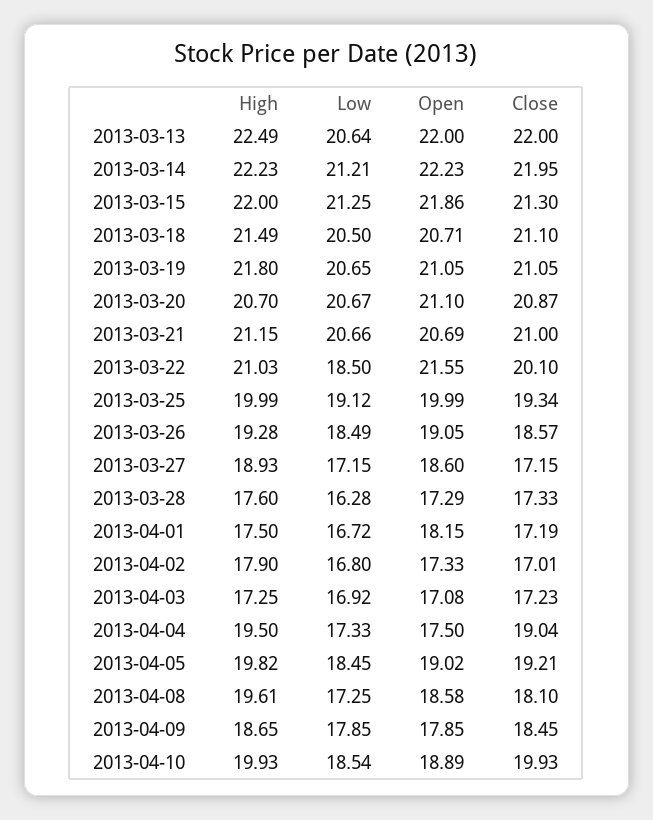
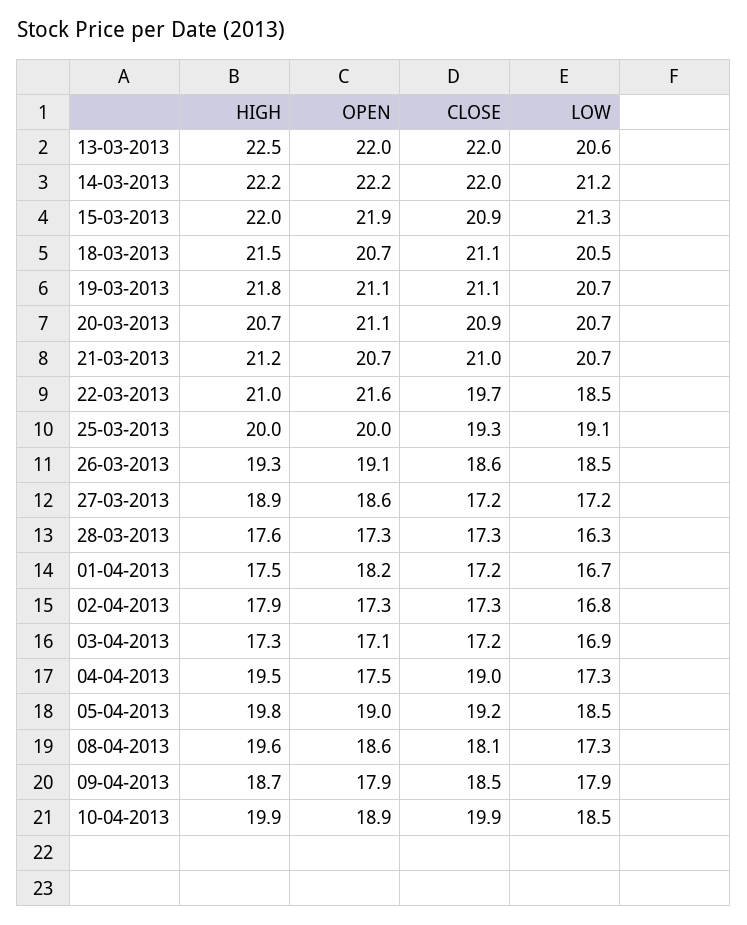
Close, 2013-03-15: 21.3 -> 20.9
Close, 2013-03-22: 20.1 -> 19.7
Close, 2013-04-02: 17.01 -> 17.3

